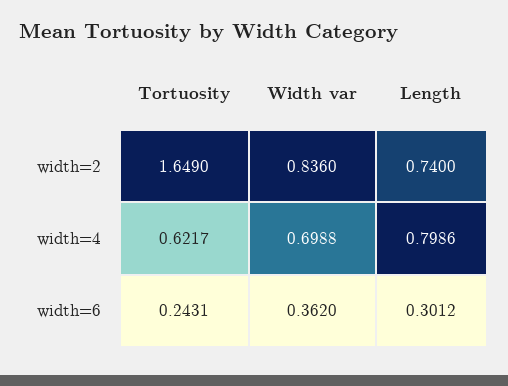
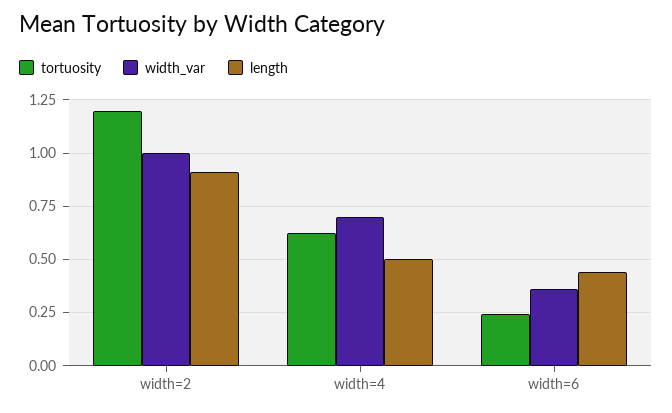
Tortuosity, width=2: 1.649 -> 1.2
Width var, width=2: 0.836 -> 1
Length, width=2: 0.74 -> 0.9
Length, width=4: 0.7986 -> 0.5
Length, width=6: 0.3012 -> 0.45

